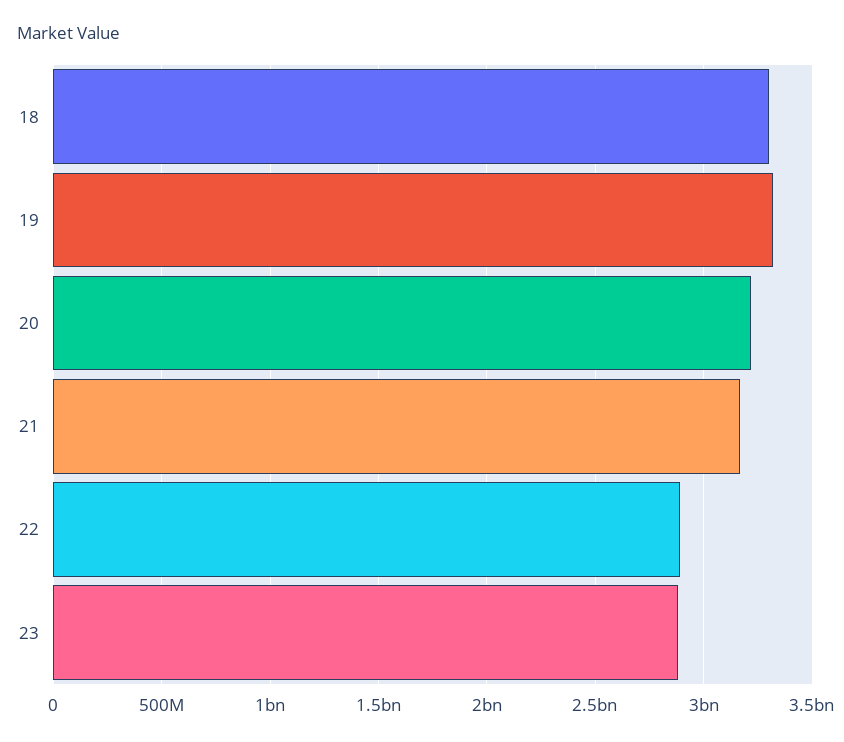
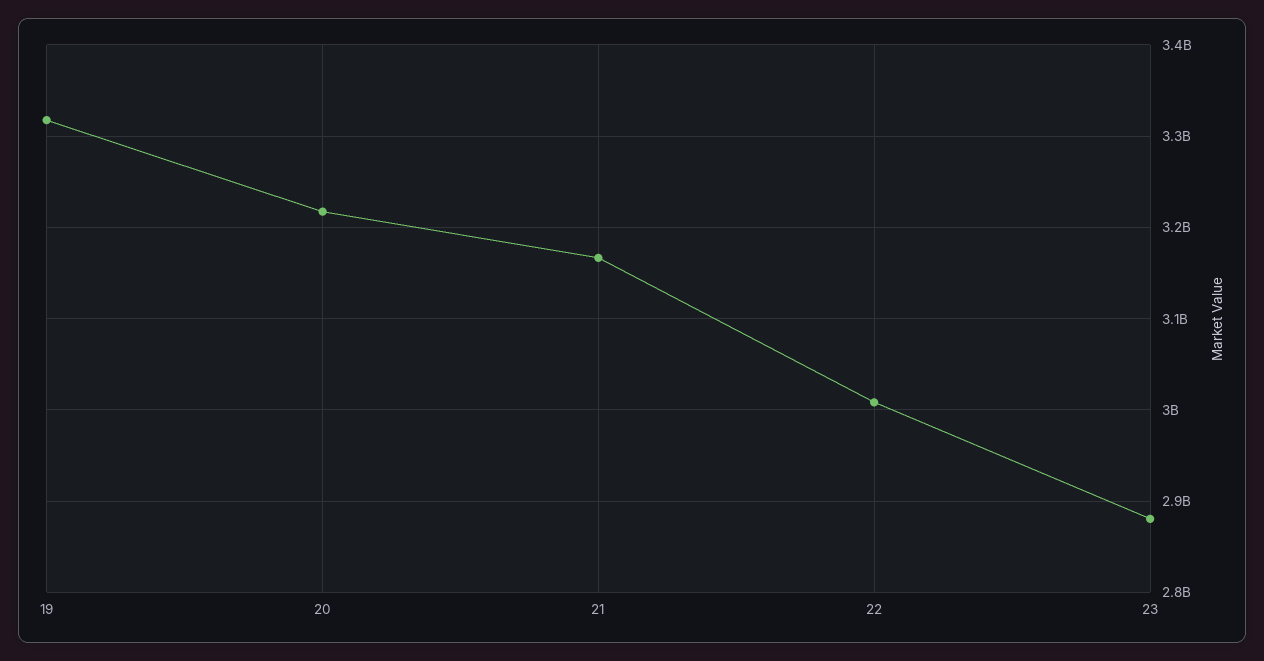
18: 3300000000 -> none
22: 2900000000 -> 3010000000

